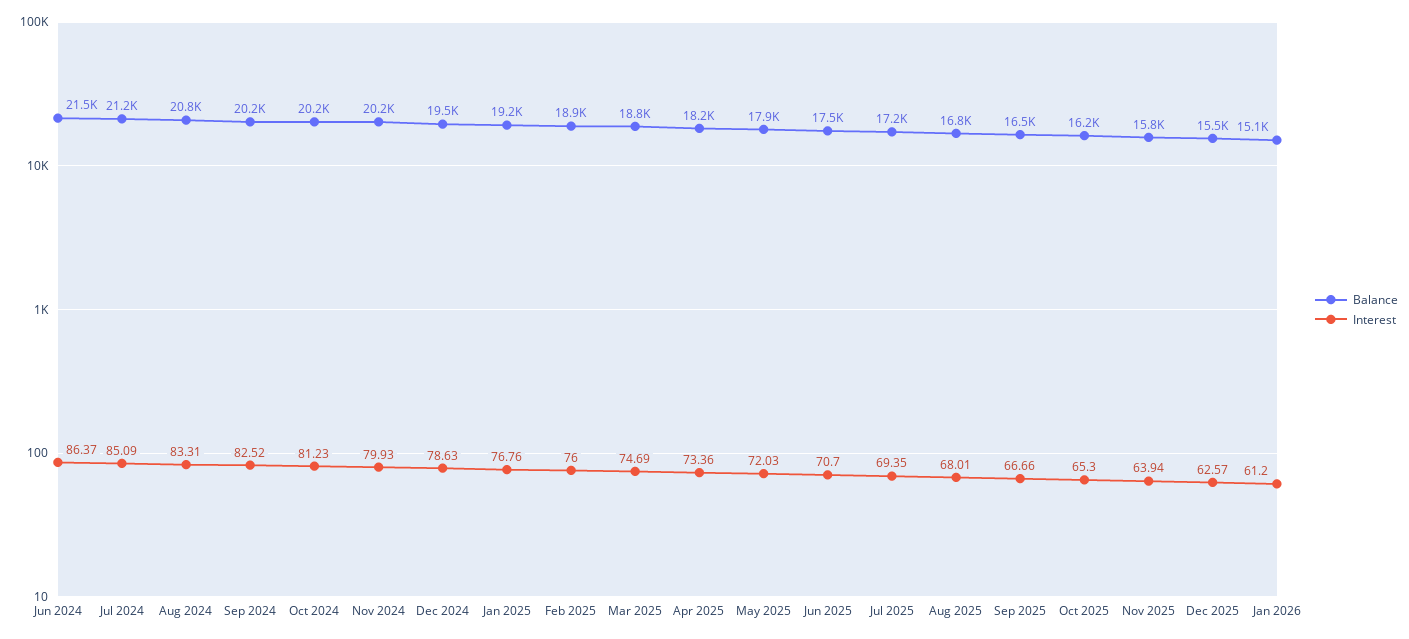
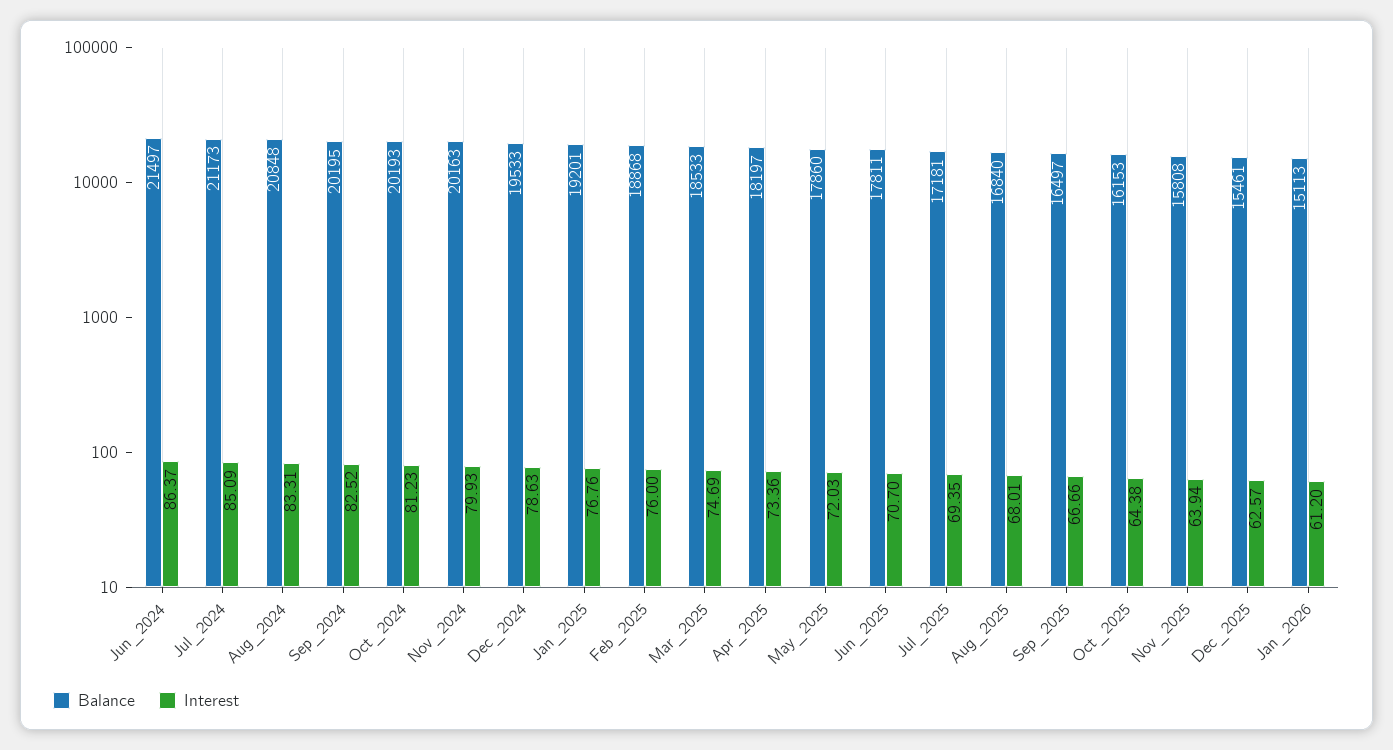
Balance, Mar 2025: 18800 -> 18533
Balance, Jun 2025: 17500 -> 17811
Interest, Oct 2025: 65.3 -> 64.38

